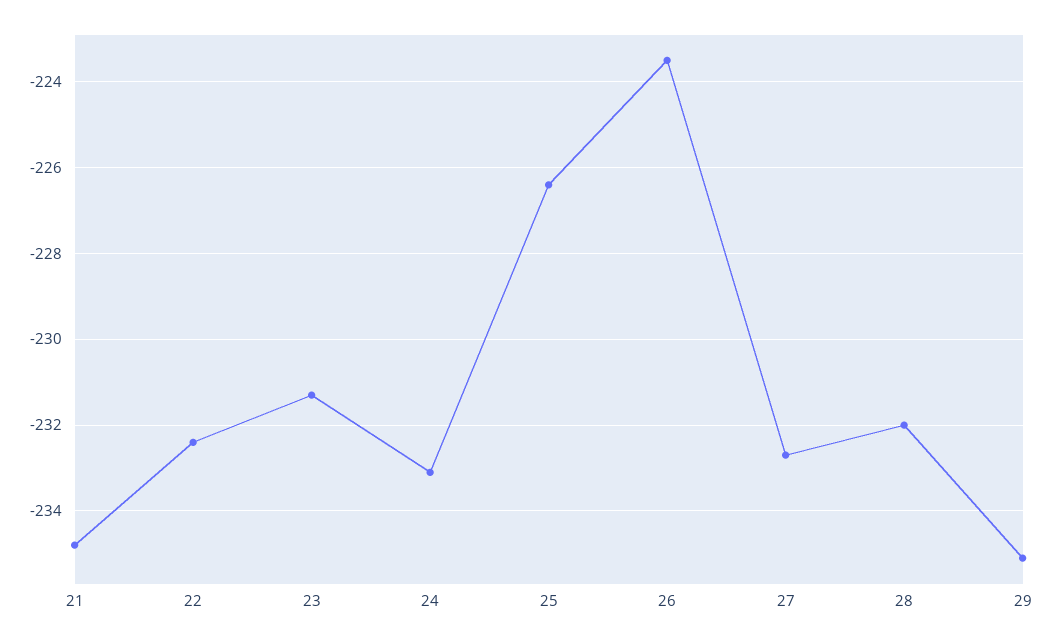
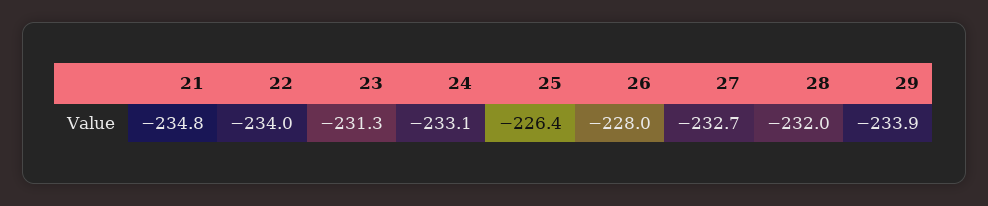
22: -232.5 -> -234
26: -223.5 -> -228
29: -235 -> -233.9

